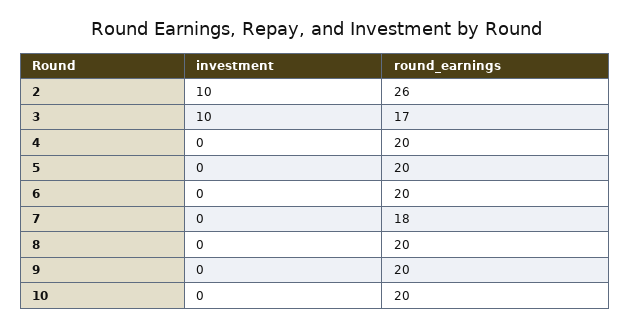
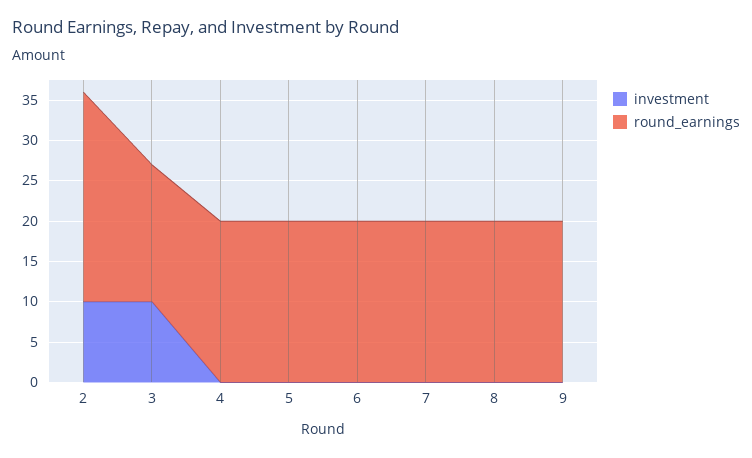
round_earnings, 7: 18 -> 20
investment, 10: 0 -> none
round_earnings, 10: 20 -> none

